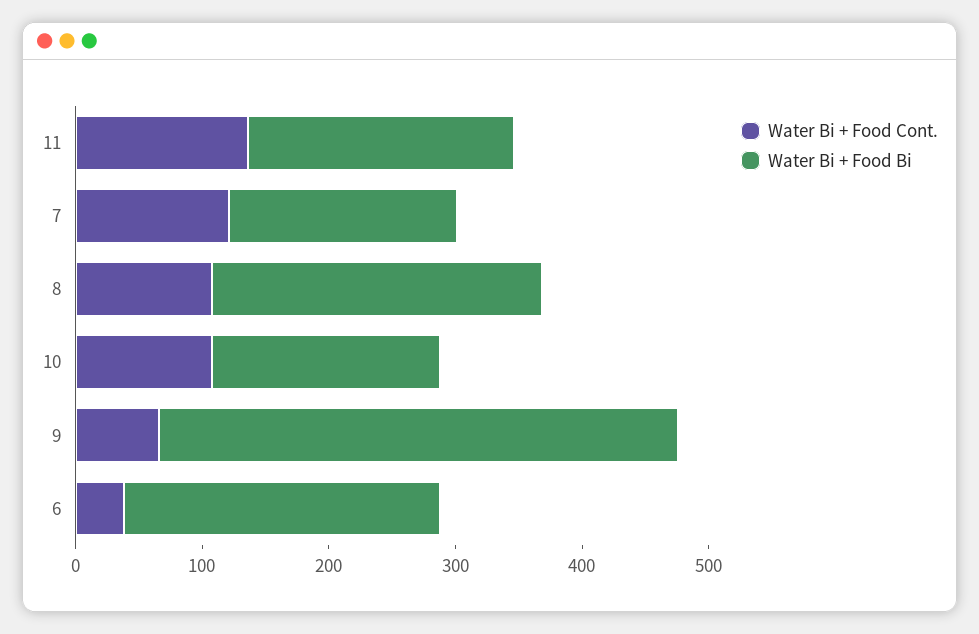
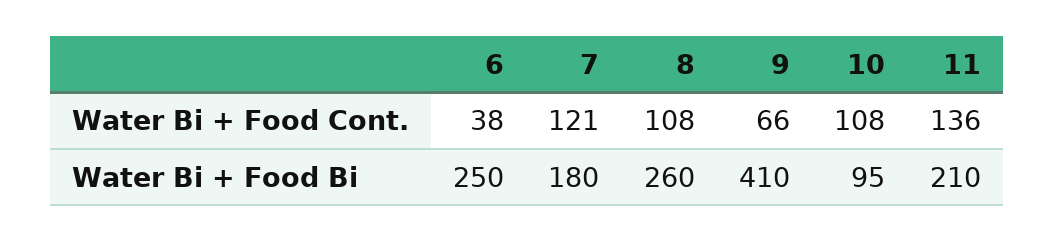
Water Bi + Food Bi, 10: 180 -> 95

